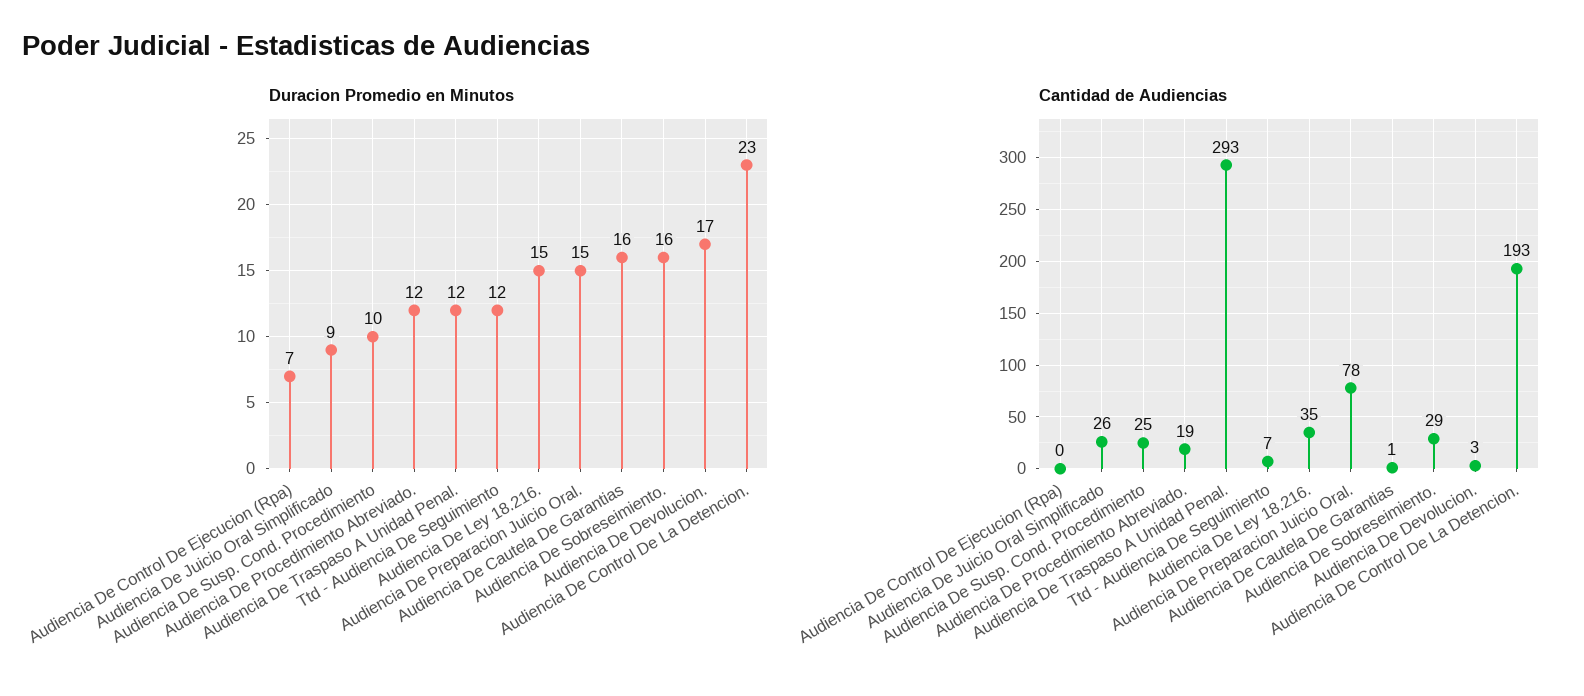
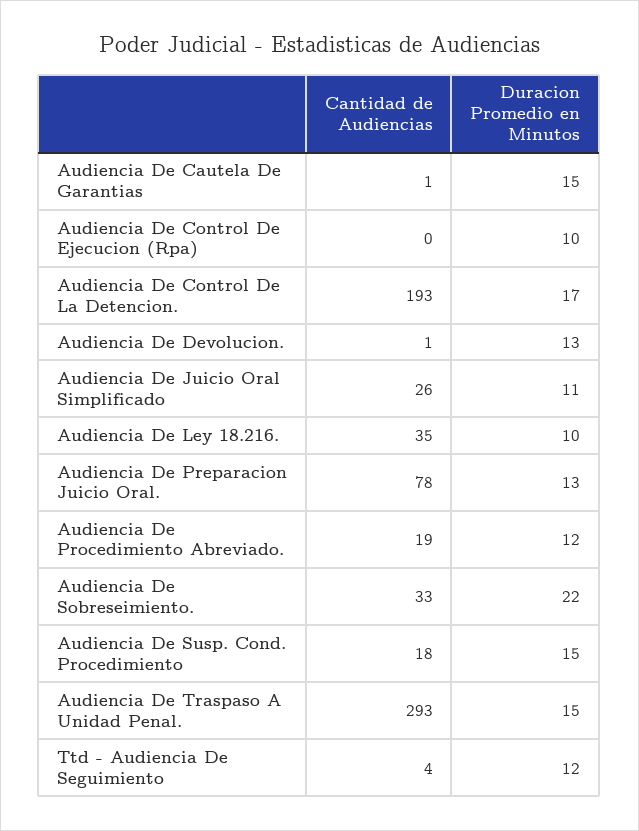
Duracion Promedio en Minutos, Audiencia De Control De Ejecucion (Rpa): 7 -> 10
Duracion Promedio en Minutos, Audiencia De Juicio Oral Simplificado: 9 -> 11
Duracion Promedio en Minutos, Audiencia De Susp. Cond. Procedimiento: 10 -> 15
Duracion Promedio en Minutos, Audiencia De Traspaso A Unidad Penal.: 12 -> 15
Duracion Promedio en Minutos, Audiencia De Ley 18.216.: 15 -> 10
Duracion Promedio en Minutos, Audiencia De Preparacion Juicio Oral.: 15 -> 13
Duracion Promedio en Minutos, Audiencia De Cautela De Garantias: 16 -> 15
Duracion Promedio en Minutos, Audiencia De Sobreseimiento.: 16 -> 22
Duracion Promedio en Minutos, Audiencia De Devolucion.: 17 -> 13
Duracion Promedio en Minutos, Audiencia De Control De La Detencion.: 23 -> 17
Cantidad de Audiencias, Audiencia De Susp. Cond. Procedimiento: 25 -> 18
Cantidad de Audiencias, Ttd - Audiencia De Seguimiento: 7 -> 4
Cantidad de Audiencias, Audiencia De Sobreseimiento.: 29 -> 33
Cantidad de Audiencias, Audiencia De Devolucion.: 3 -> 1

